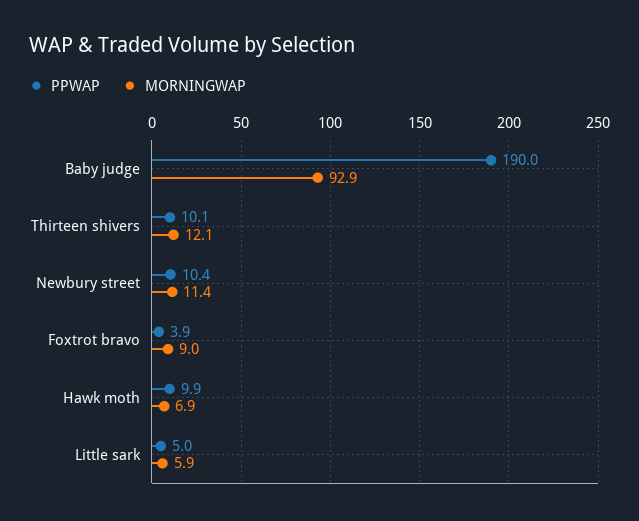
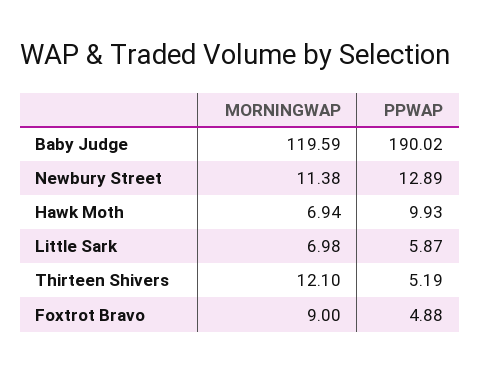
MORNINGWAP, Baby judge: 92.9 -> 119.59
PPWAP, Thirteen shivers: 10.1 -> 5.19
PPWAP, Newbury street: 10.4 -> 12.89
PPWAP, Foxtrot bravo: 3.9 -> 4.88
PPWAP, Little sark: 5 -> 5.87
MORNINGWAP, Little sark: 5.9 -> 6.98

